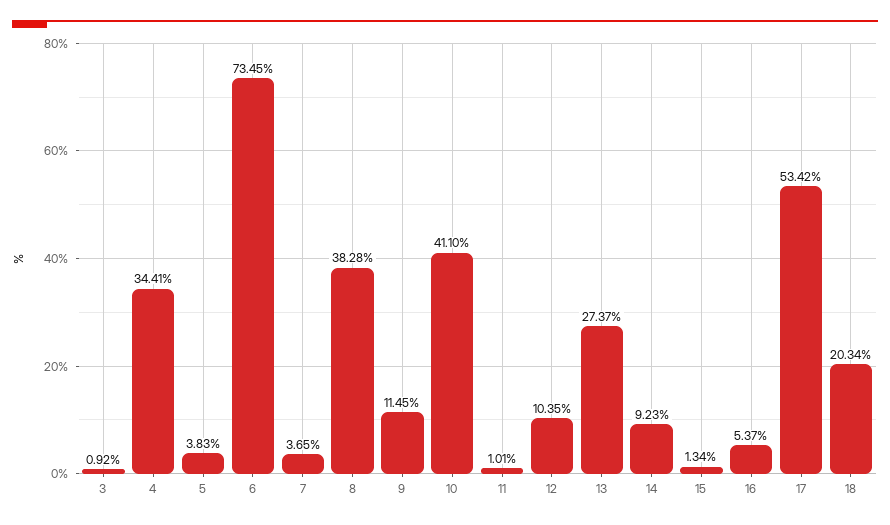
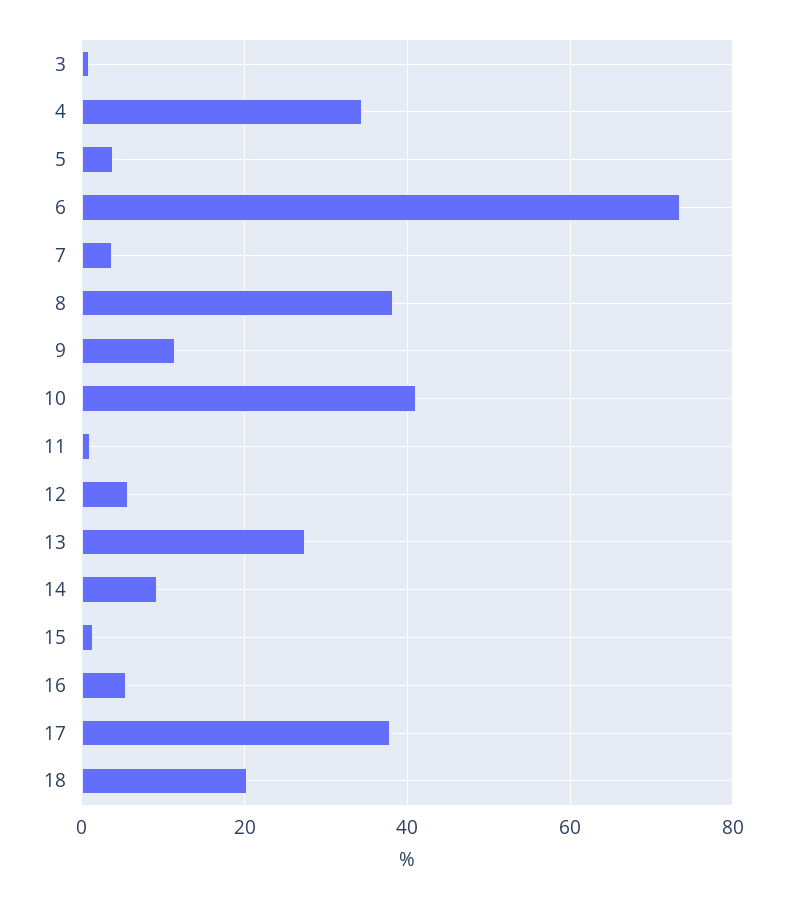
12: 10.35 -> 6
17: 53.42 -> 38

